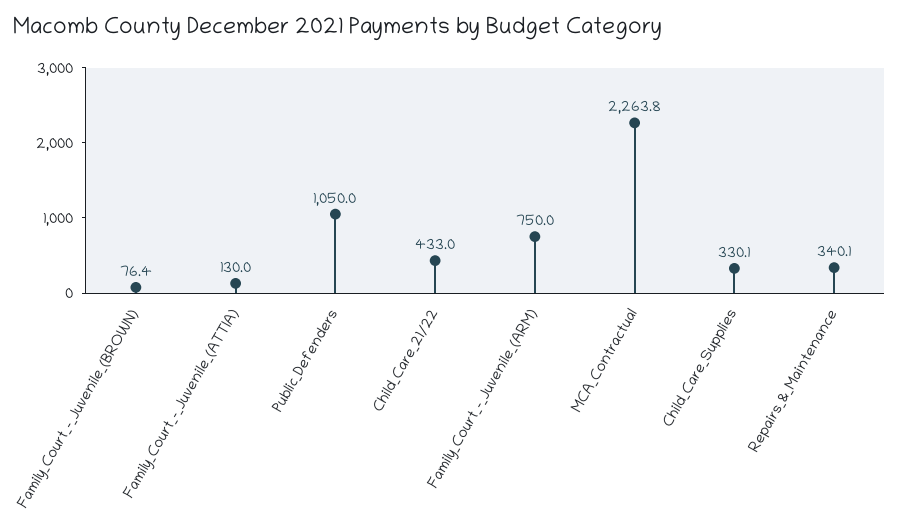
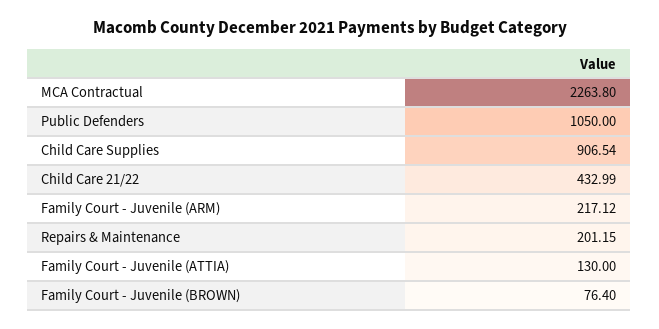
Family_Court_-_Juvenile_(ARM): 750 -> 217.12
Child_Care_Supplies: 330.1 -> 906.54
Repairs_&_Maintenance: 340.1 -> 201.15

